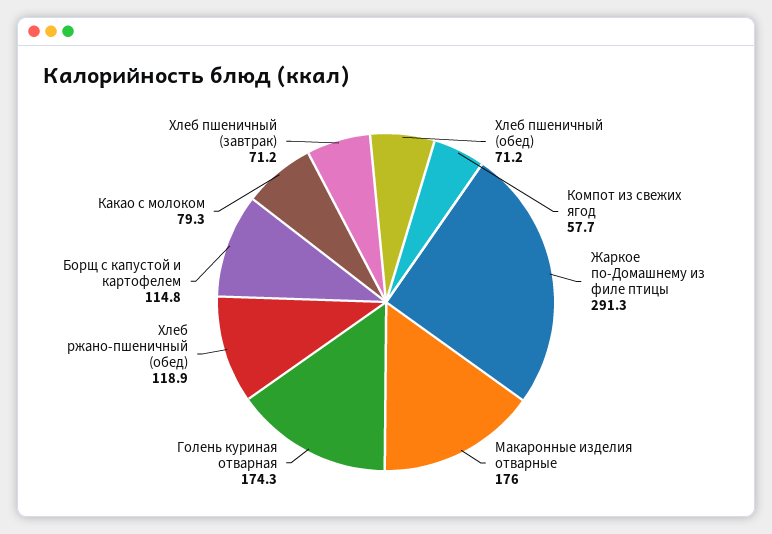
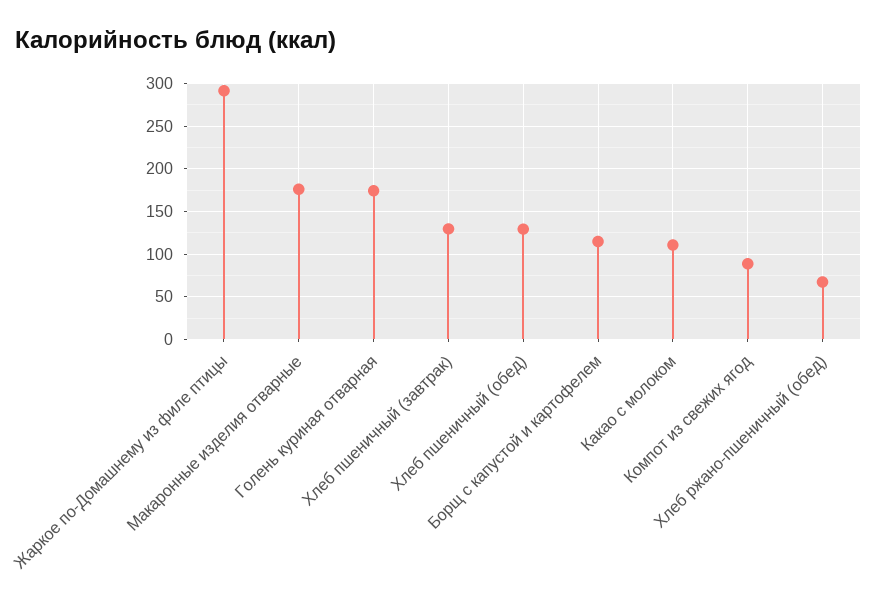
Хлеб пшеничный (обед): 71.2 -> 130
Компот из свежих ягод: 57.7 -> 90
Хлеб ржано-пшеничный (обед): 118.9 -> 70
Какао с молоком: 79.3 -> 110
Хлеб пшеничный (завтрак): 71.2 -> 130

